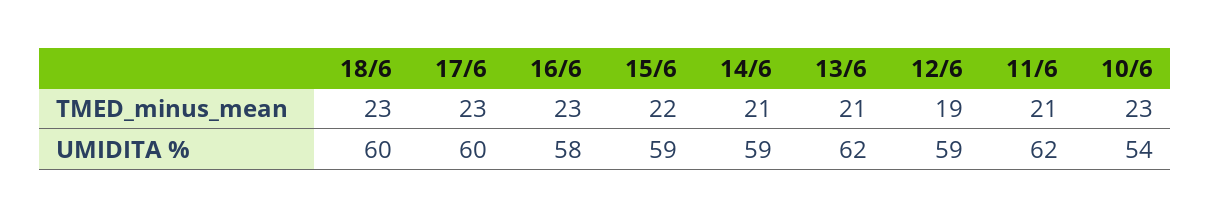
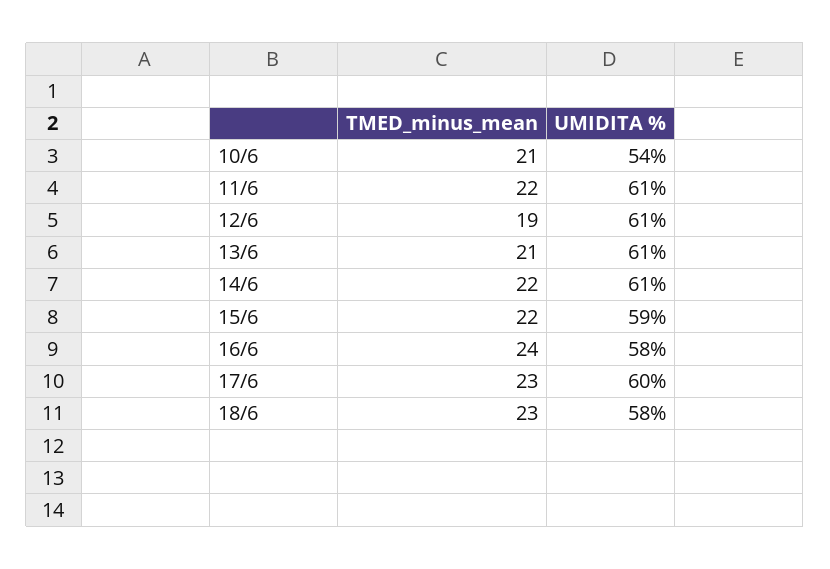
16/6, TMED_minus_mean: 23 -> 24
14/6, TMED_minus_mean: 21 -> 22
11/6, TMED_minus_mean: 21 -> 22
10/6, TMED_minus_mean: 23 -> 21
18/6, UMIDITA %: 60 -> 58
14/6, UMIDITA %: 59 -> 61
13/6, UMIDITA %: 62 -> 61
12/6, UMIDITA %: 59 -> 61
11/6, UMIDITA %: 62 -> 61

